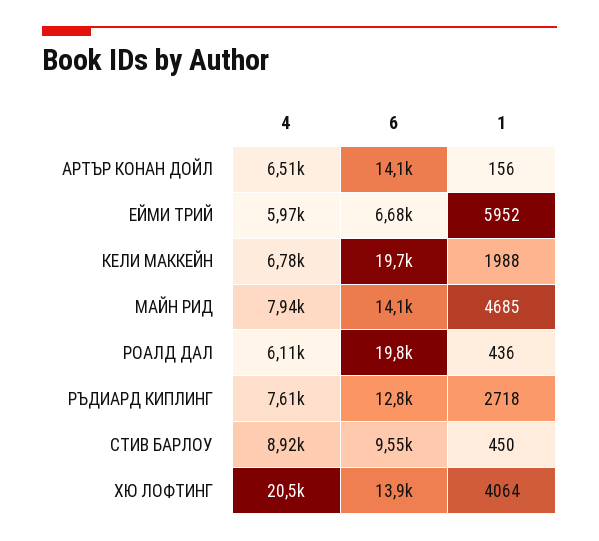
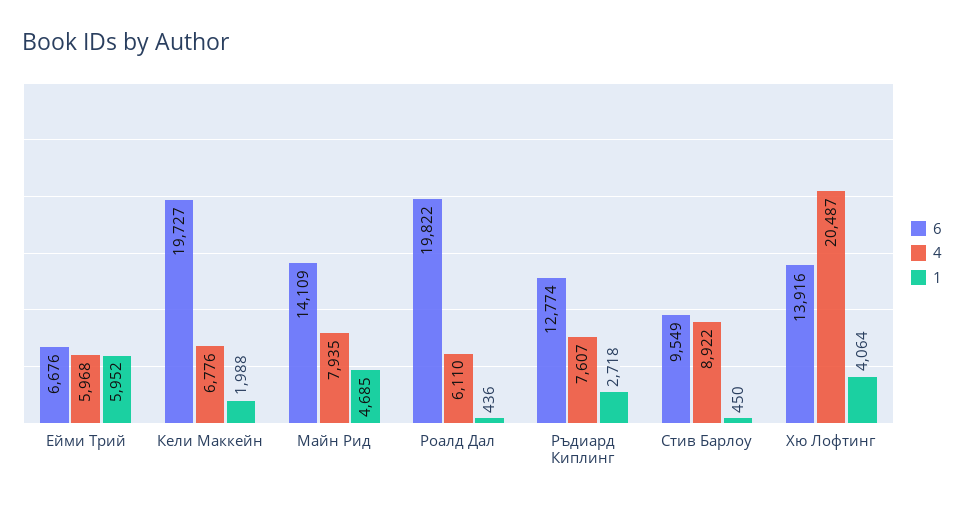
4, АРТЪР КОНАН ДОЙЛ: 6510 -> none
6, АРТЪР КОНАН ДОЙЛ: 14100 -> none
1, АРТЪР КОНАН ДОЙЛ: 156 -> none

